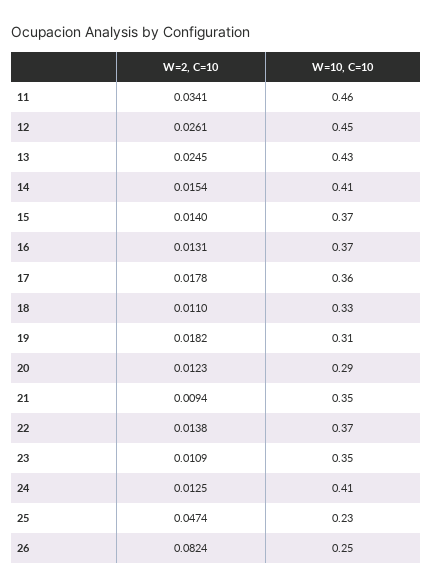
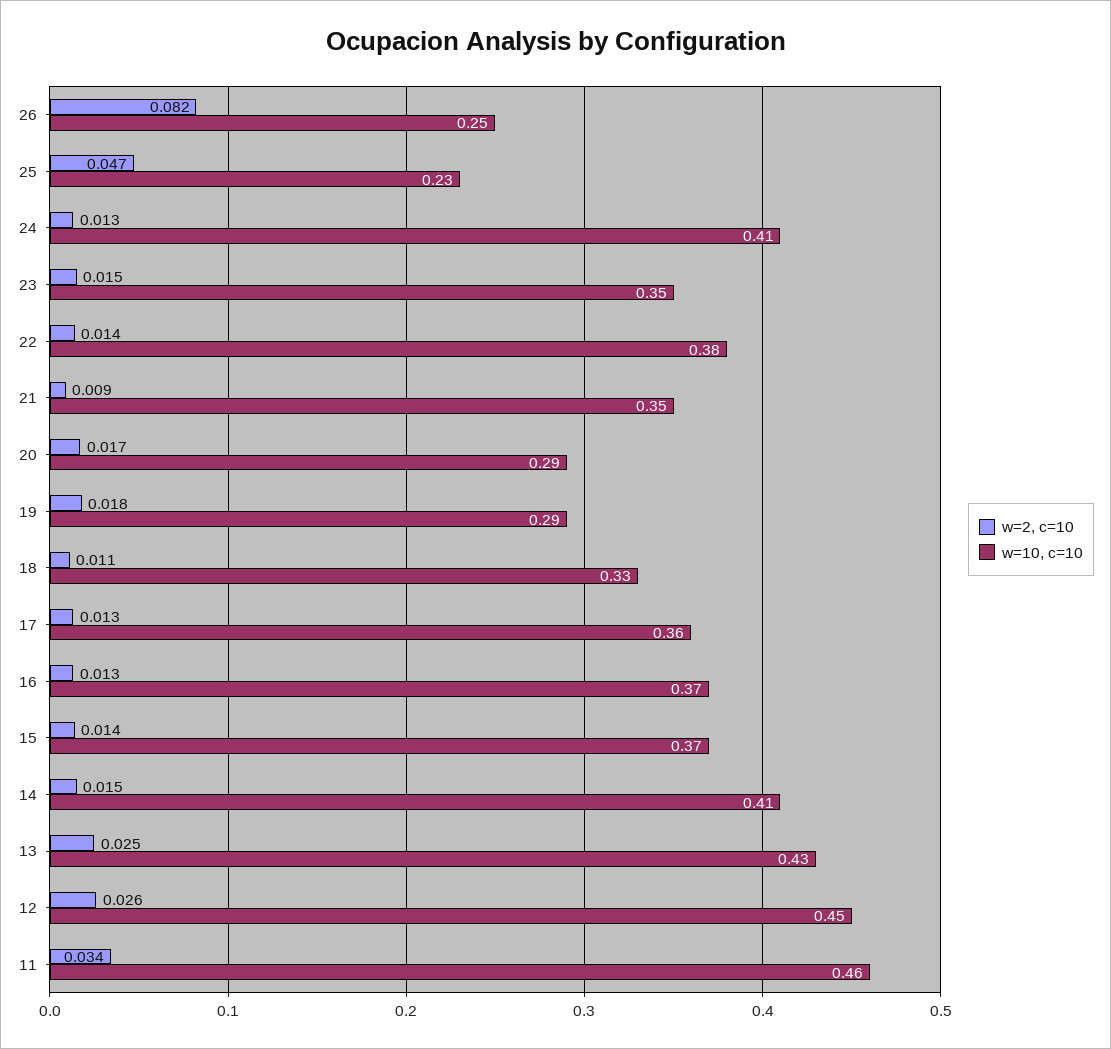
W=2, C=10, 17: 0.0178 -> 0.013
W=10, C=10, 19: 0.31 -> 0.29
W=2, C=10, 20: 0.0123 -> 0.017
W=10, C=10, 22: 0.37 -> 0.38
W=2, C=10, 23: 0.0109 -> 0.015

